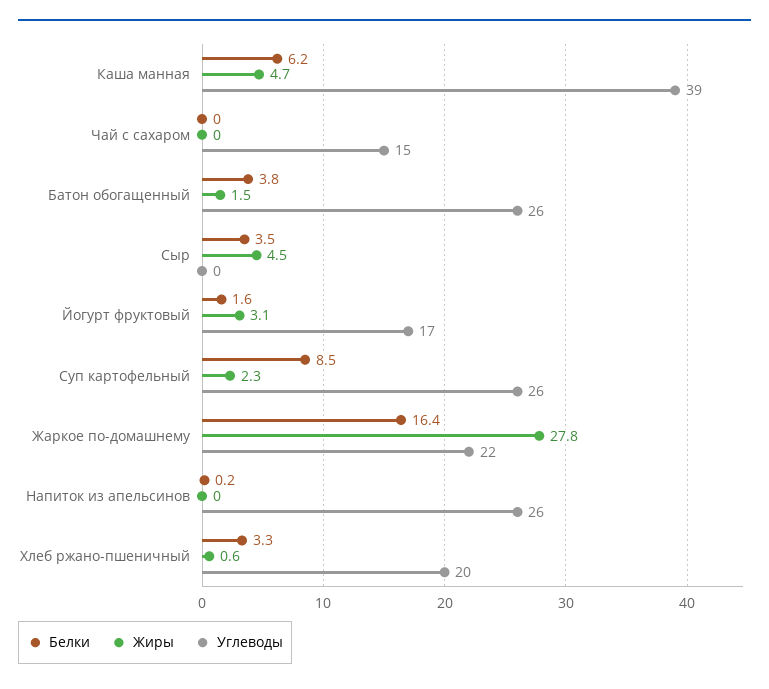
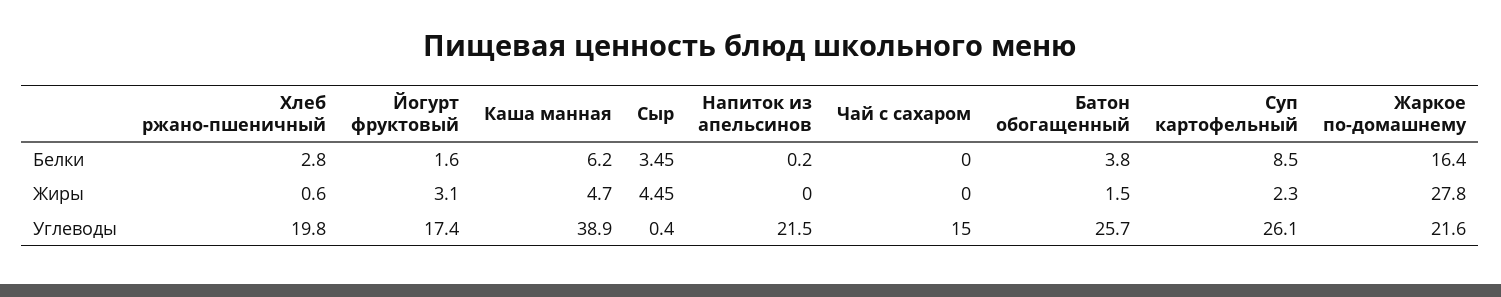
Углеводы, Напиток из апельсинов: 26 -> 21.5
Белки, Хлеб ржано-пшеничный: 3.3 -> 2.8

